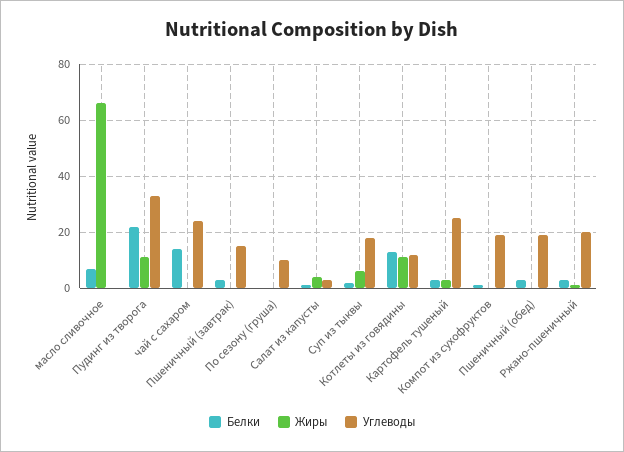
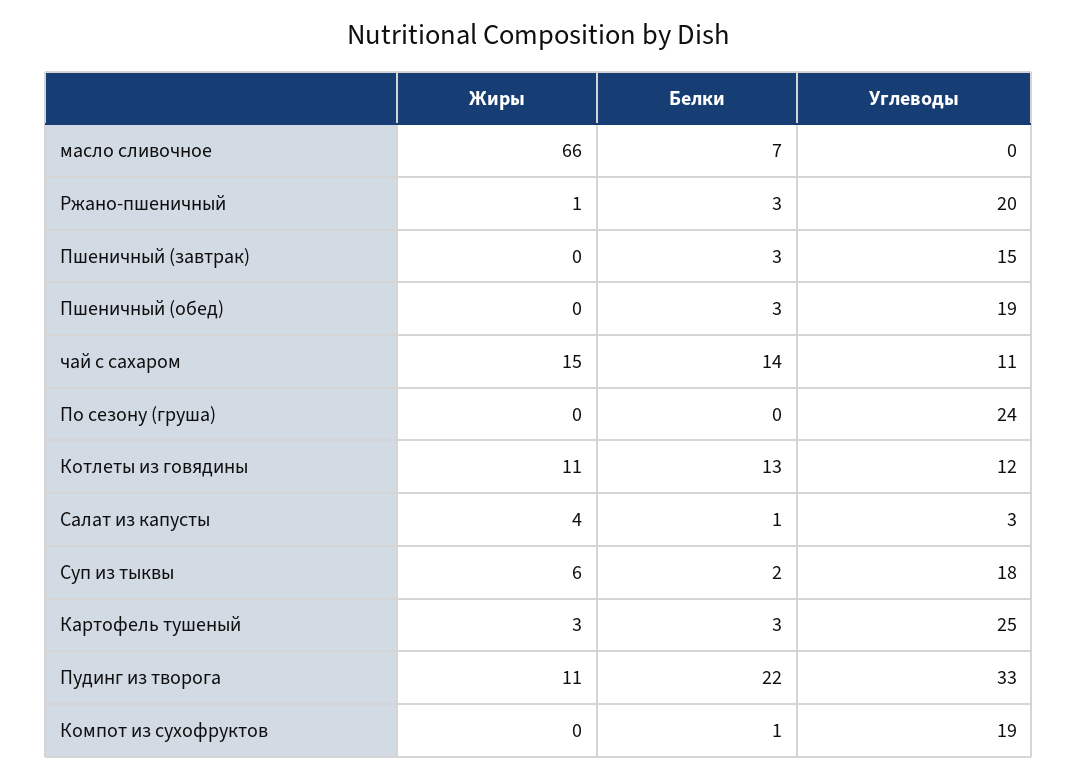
Жиры, чай с сахаром: 0 -> 15
Углеводы, чай с сахаром: 25 -> 11
Углеводы, По сезону (груша): 10 -> 24

